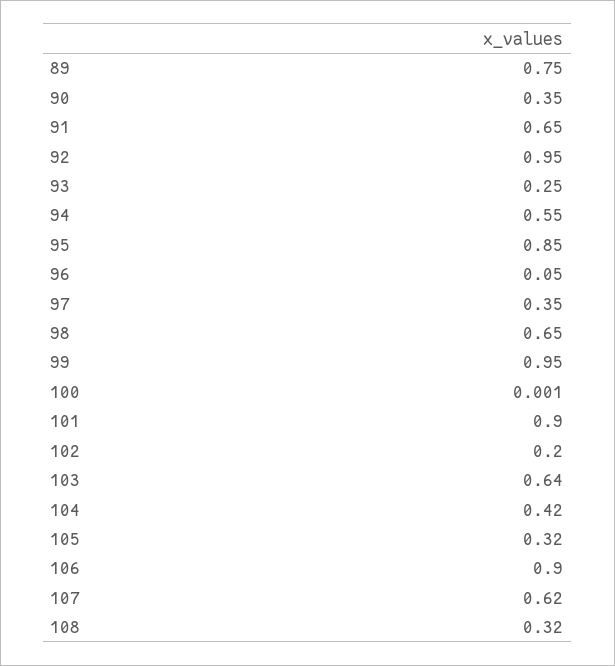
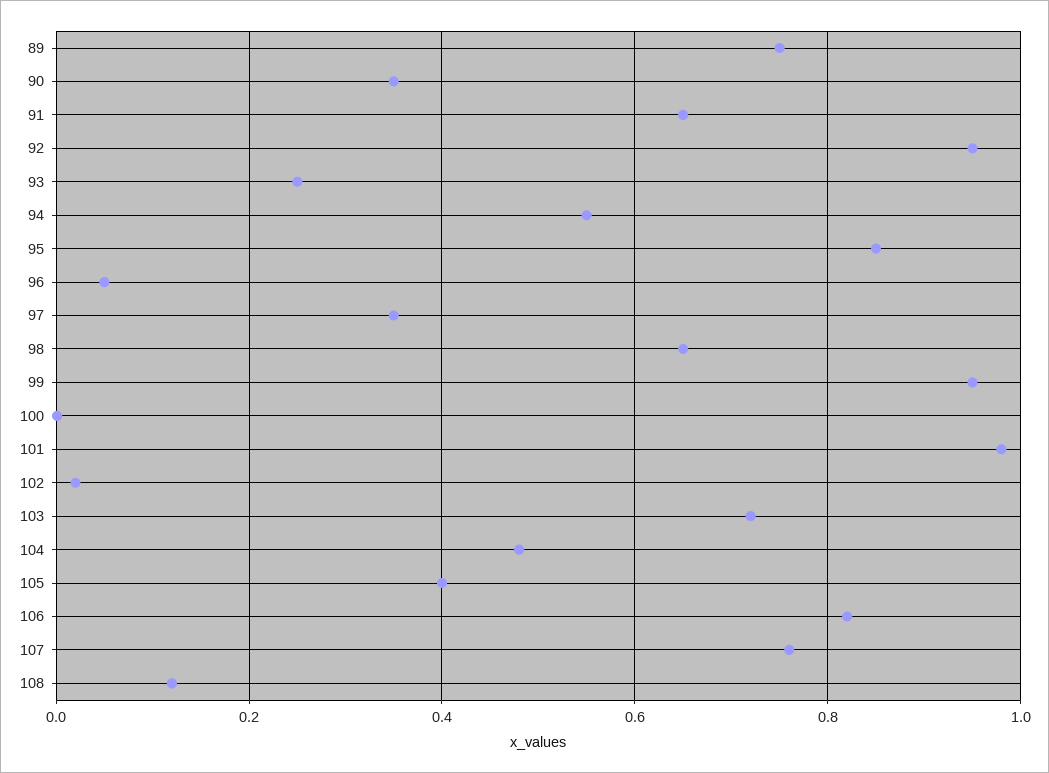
101: 0.9 -> 0.98
102: 0.2 -> 0.02
103: 0.64 -> 0.72
104: 0.42 -> 0.48
105: 0.32 -> 0.4
106: 0.9 -> 0.82
107: 0.62 -> 0.76
108: 0.32 -> 0.12

